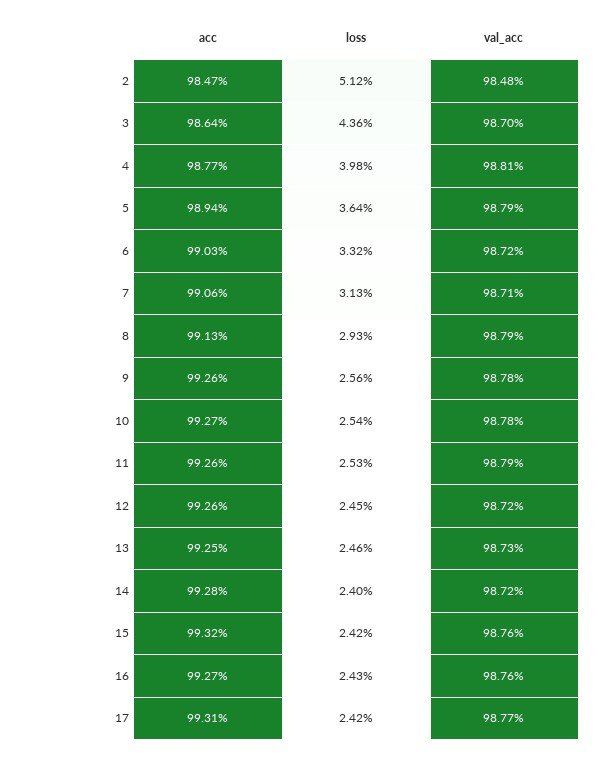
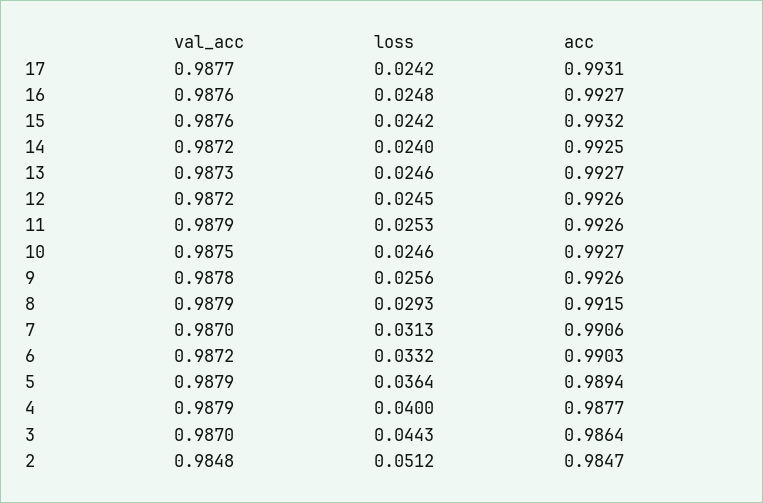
loss, 3: 0.0436 -> 0.0443
loss, 4: 0.0398 -> 0.04
val_acc, 4: 0.9881 -> 0.9879
val_acc, 7: 0.9871 -> 0.987
acc, 8: 0.9913 -> 0.9915
loss, 10: 0.0254 -> 0.0246
val_acc, 10: 0.9878 -> 0.9875
acc, 13: 0.9925 -> 0.9927
acc, 14: 0.9928 -> 0.9925
loss, 16: 0.0243 -> 0.0248

